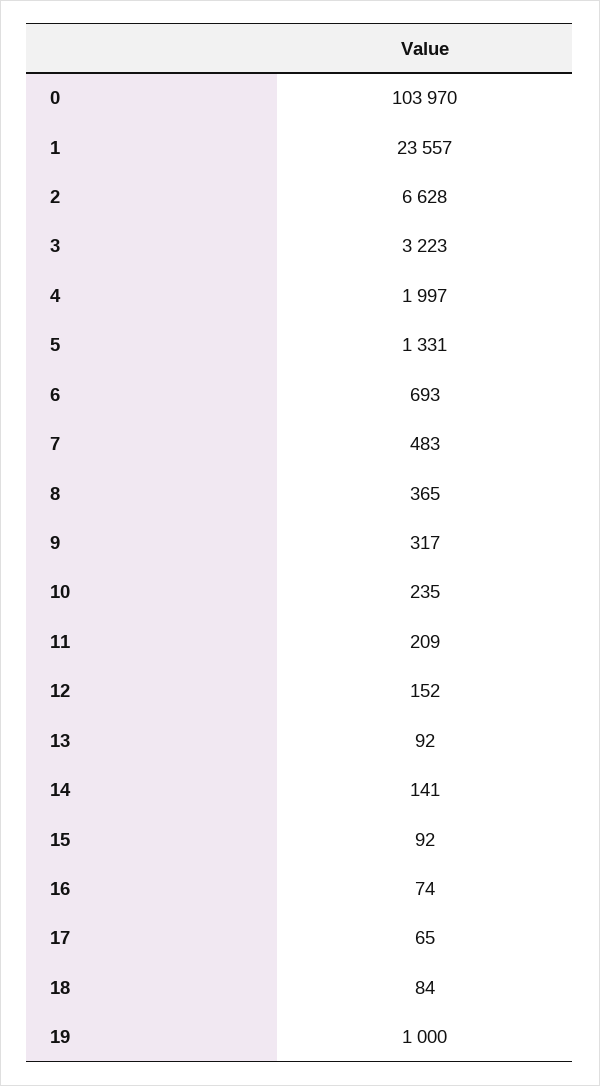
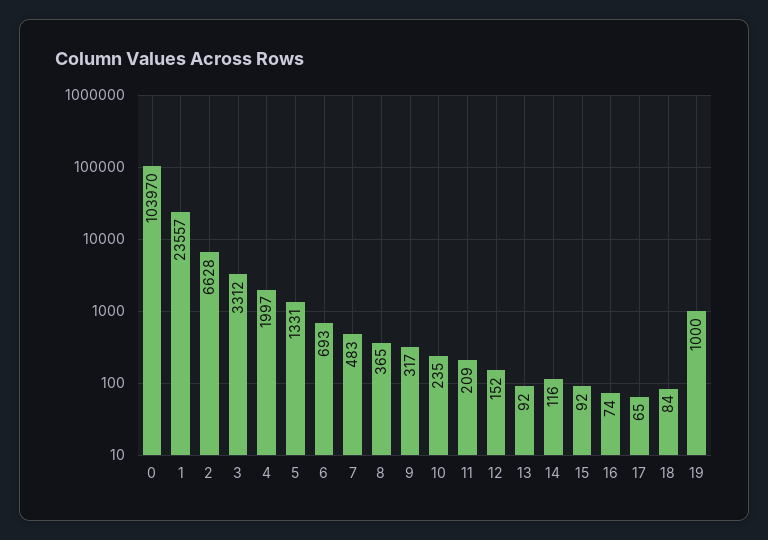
3: 3223 -> 3312
14: 141 -> 116

